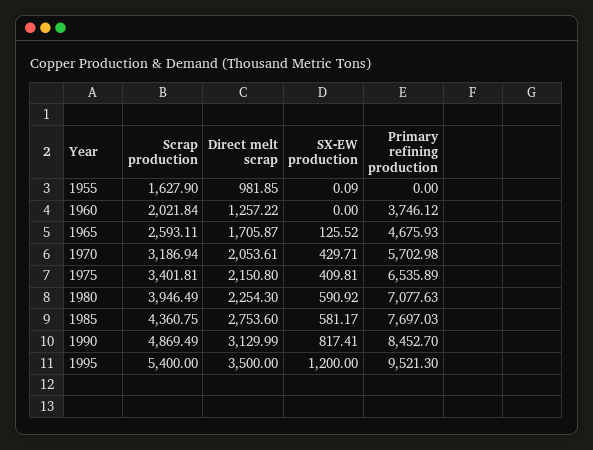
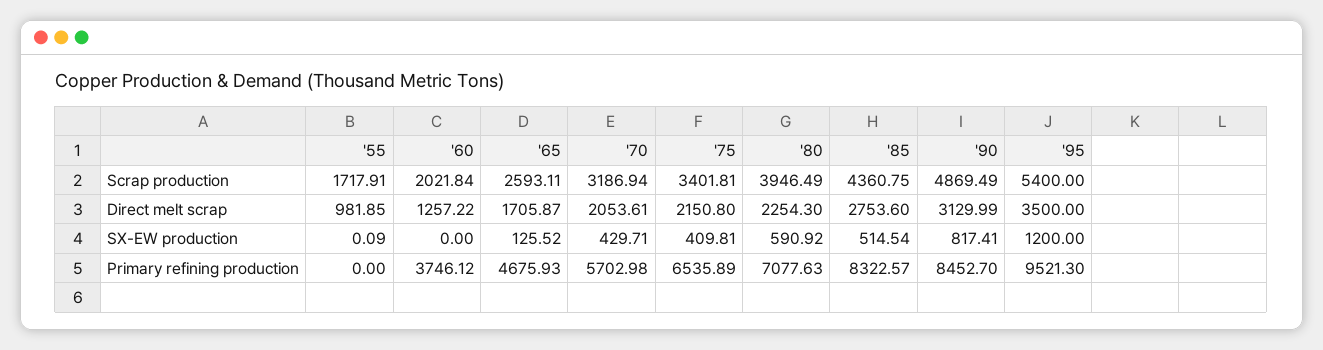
Scrap production, 1955: 1627.9 -> 1717.91
SX-EW production, 1985: 581.17 -> 514.54
Primary refining production, 1985: 7697.03 -> 8322.57

